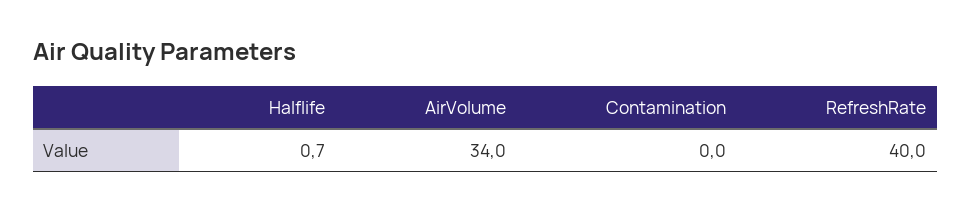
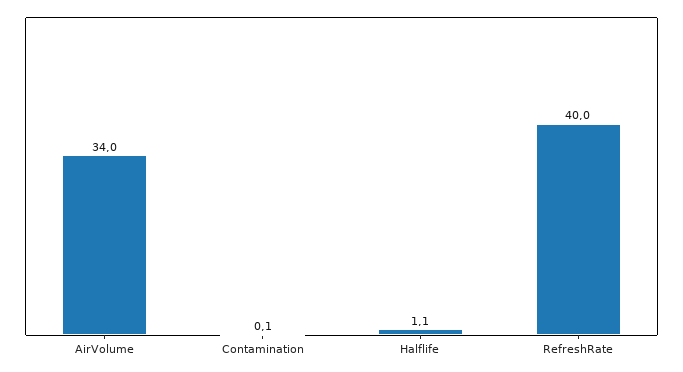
Halflife: 0.7 -> 1.1
Contamination: 0 -> 0.1

